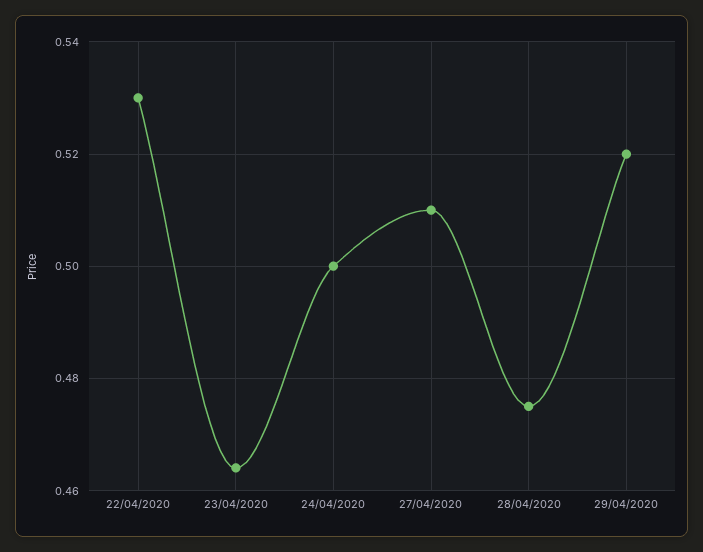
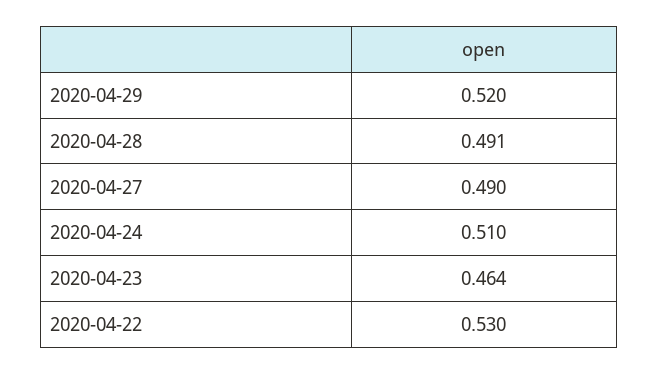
24/04/2020: 0.5 -> 0.51
27/04/2020: 0.51 -> 0.49
28/04/2020: 0.475 -> 0.491

